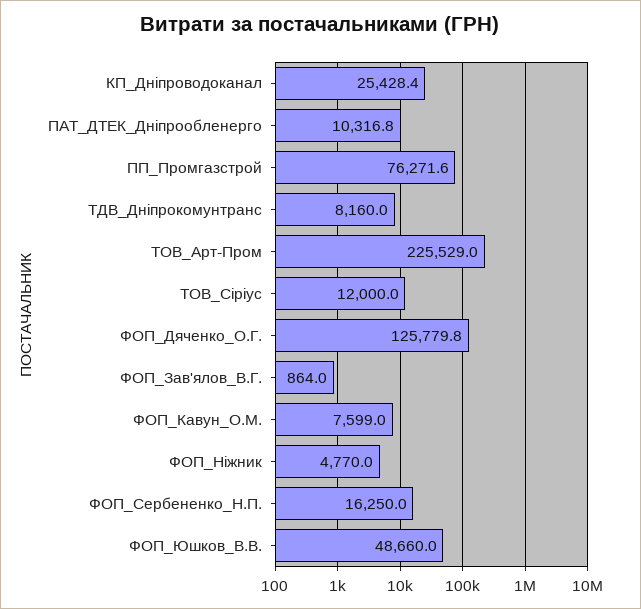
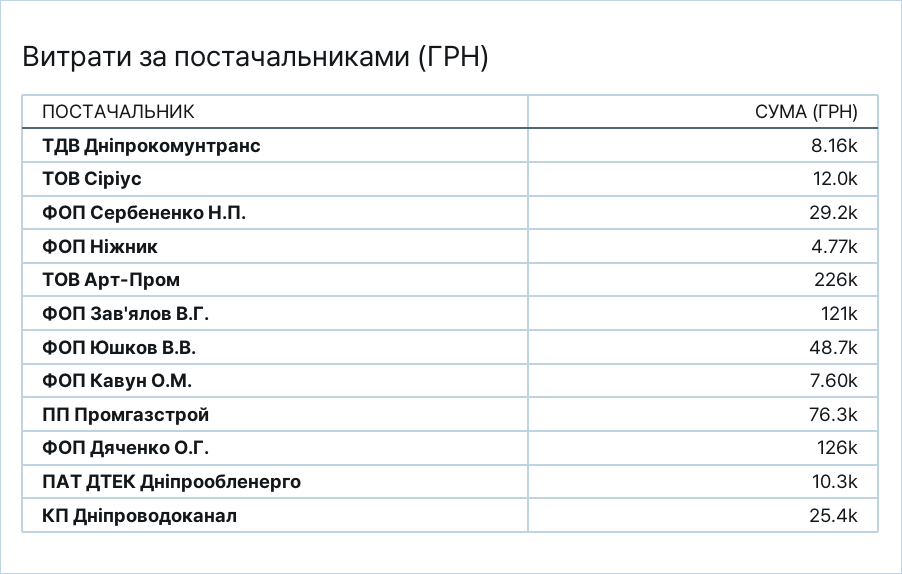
ФОП_Зав'ялов_В.Г.: 864 -> 121000
ФОП_Сербененко_Н.П.: 16250 -> 29200

